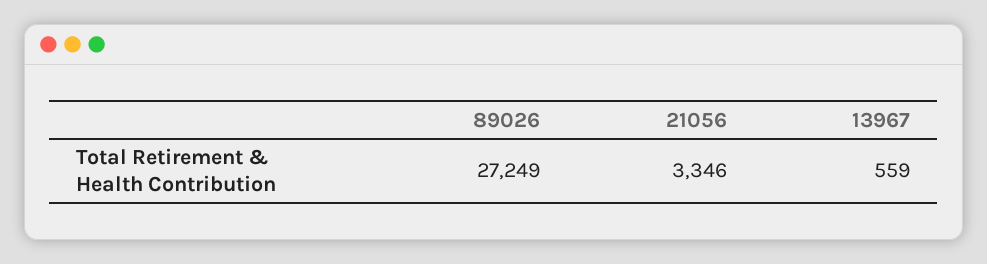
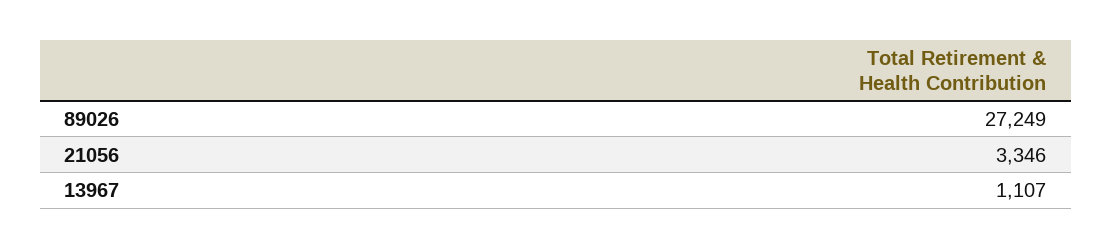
13967: 559 -> 1107

